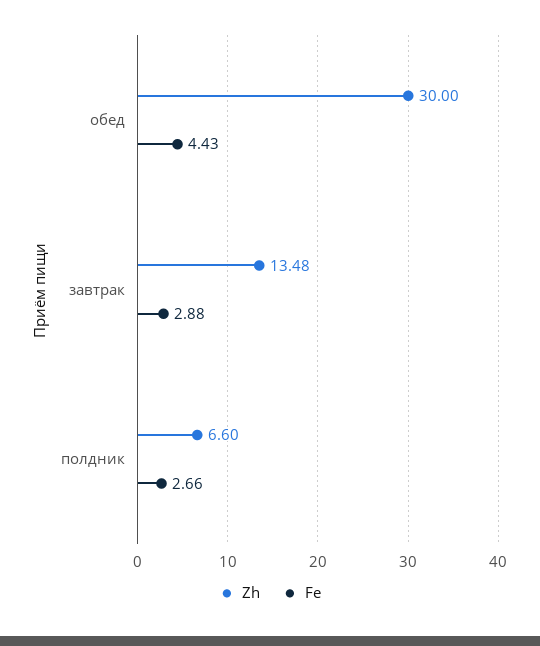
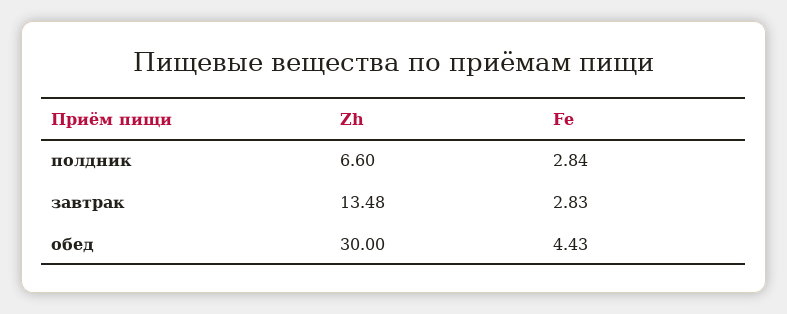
Fe, завтрак: 2.88 -> 2.83
Fe, полдник: 2.66 -> 2.84

